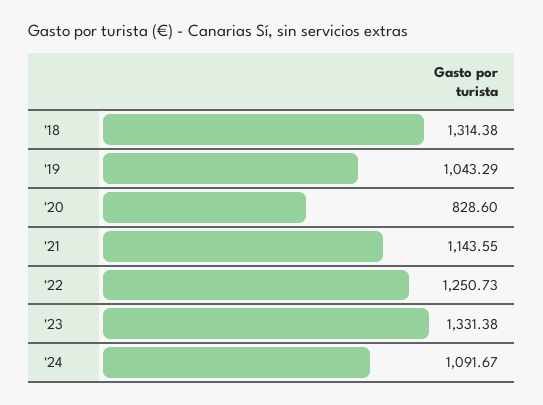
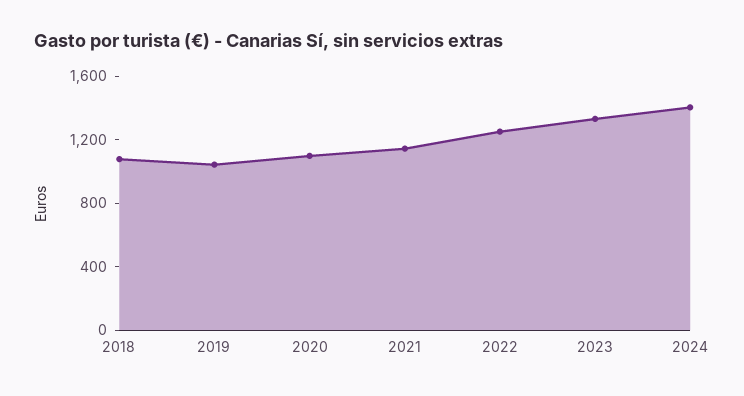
'18: 1314.38 -> 1100
'20: 828.6 -> 1100
'24: 1091.67 -> 1400

